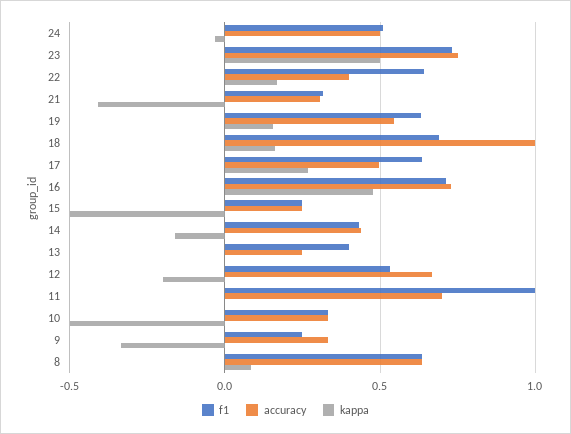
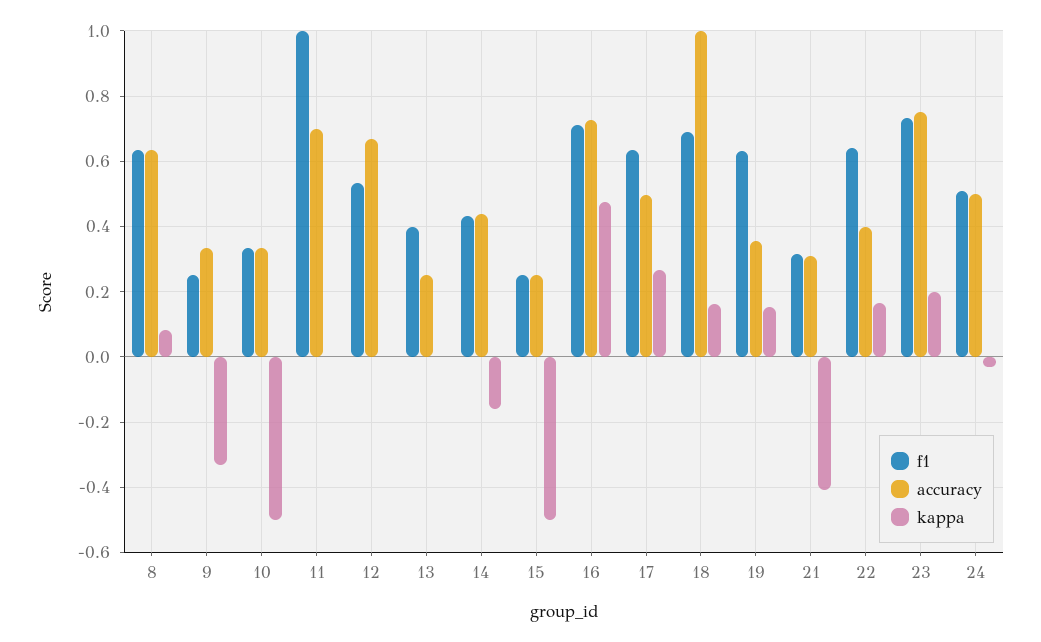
kappa, 23: 0.5 -> 0.2
accuracy, 19: 0.55 -> 0.36
kappa, 12: -0.2 -> 0

